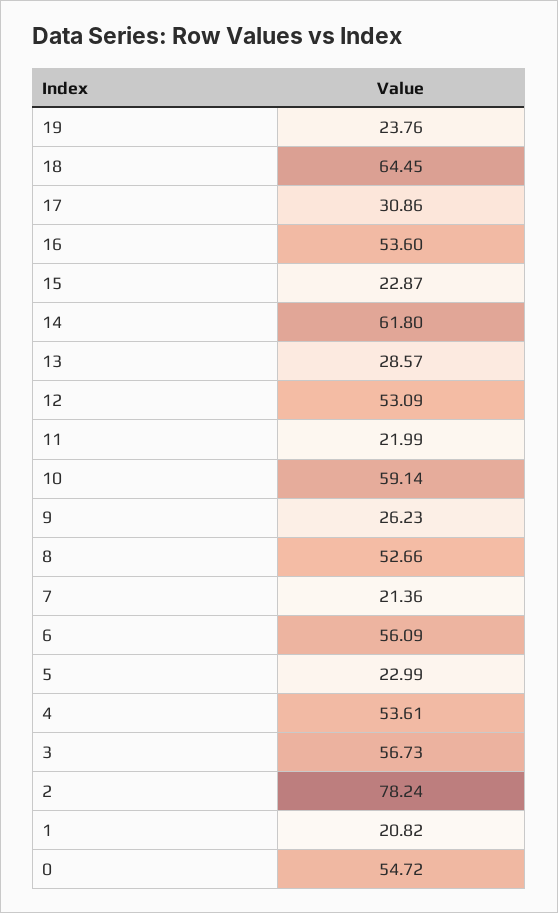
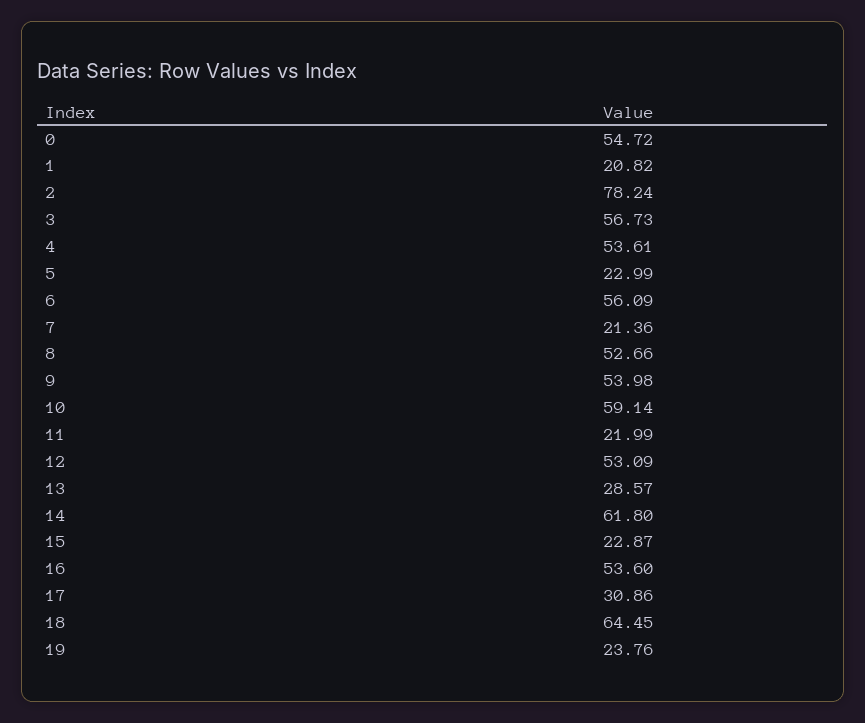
9: 26.23 -> 53.98

